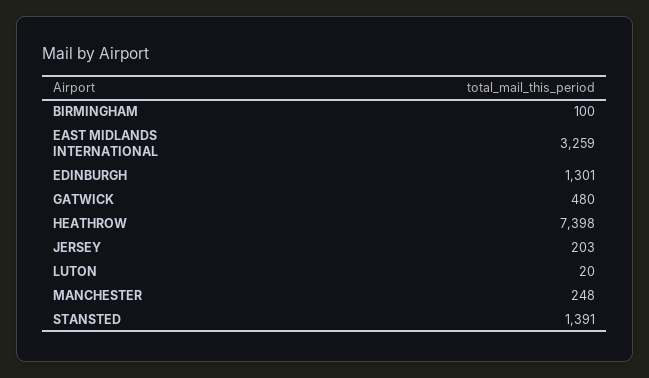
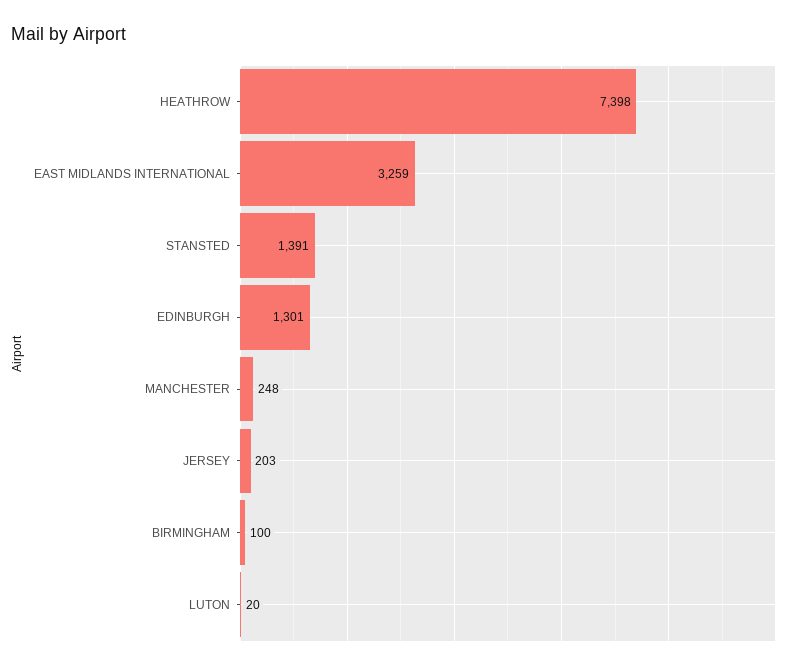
GATWICK: 480 -> none

